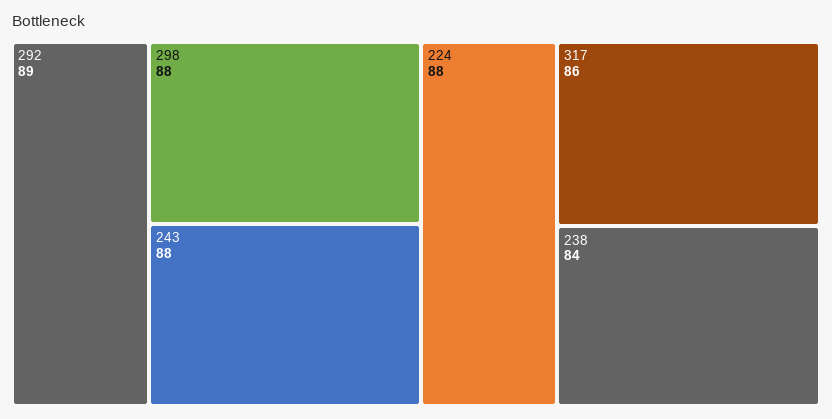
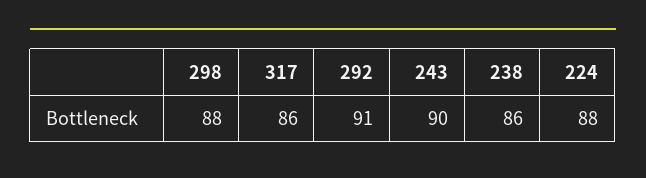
292: 89 -> 91
243: 88 -> 90
238: 84 -> 86

